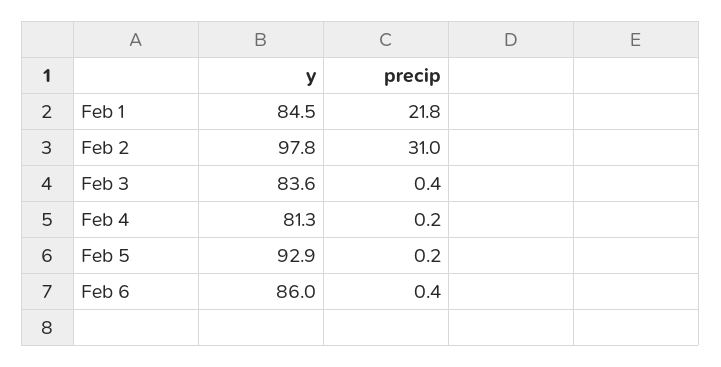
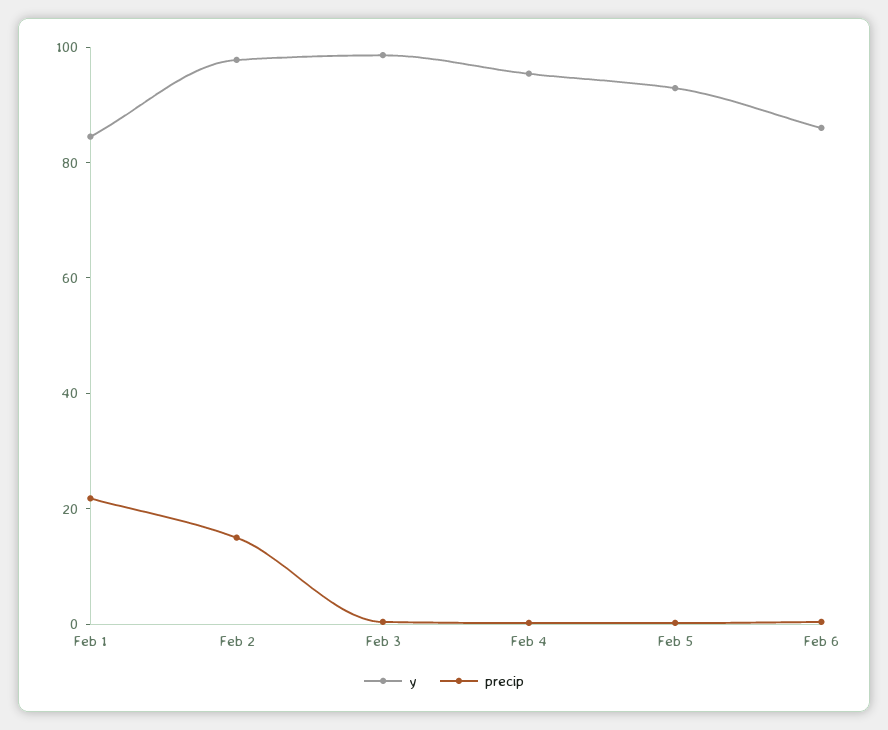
precip, Feb 2: 31 -> 15
y, Feb 3: 83.6 -> 100
y, Feb 4: 81.3 -> 95

